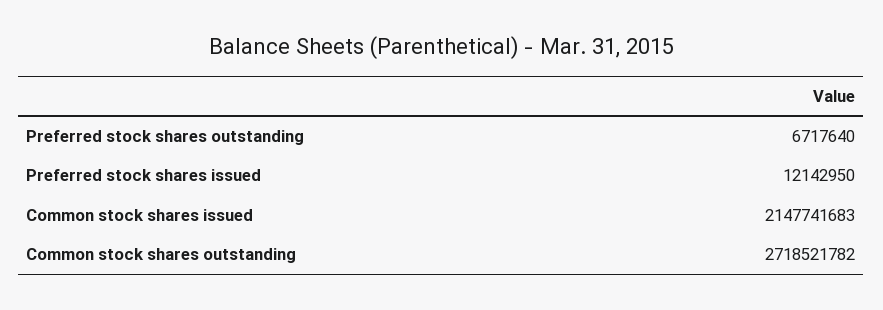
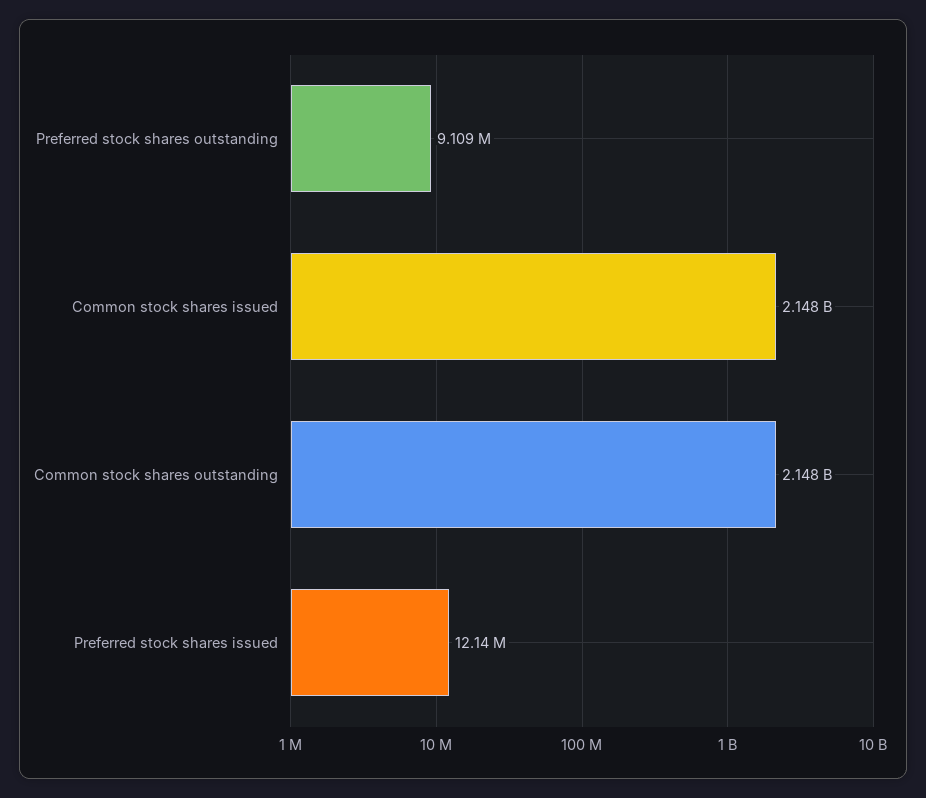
Preferred stock shares outstanding: 6717640 -> 9109000
Common stock shares outstanding: 2718521782 -> 2148000000

